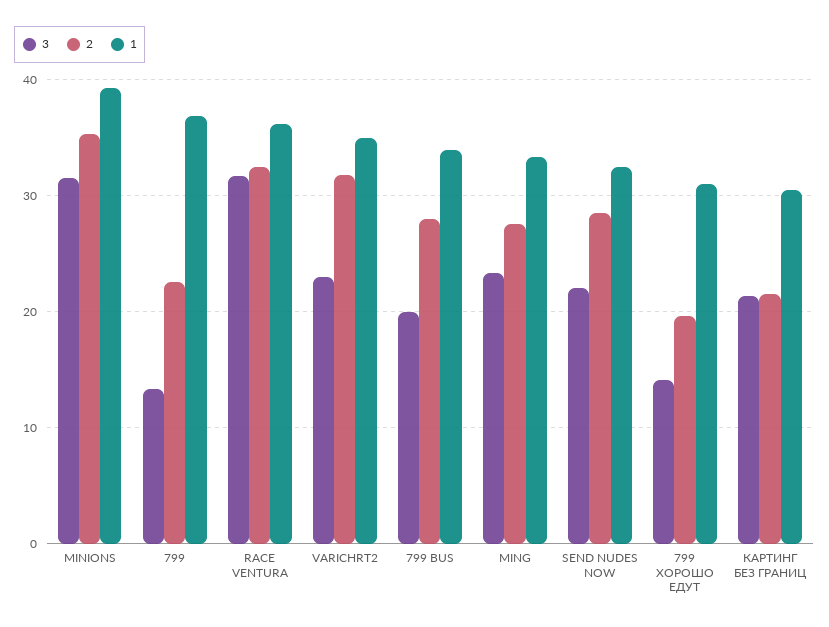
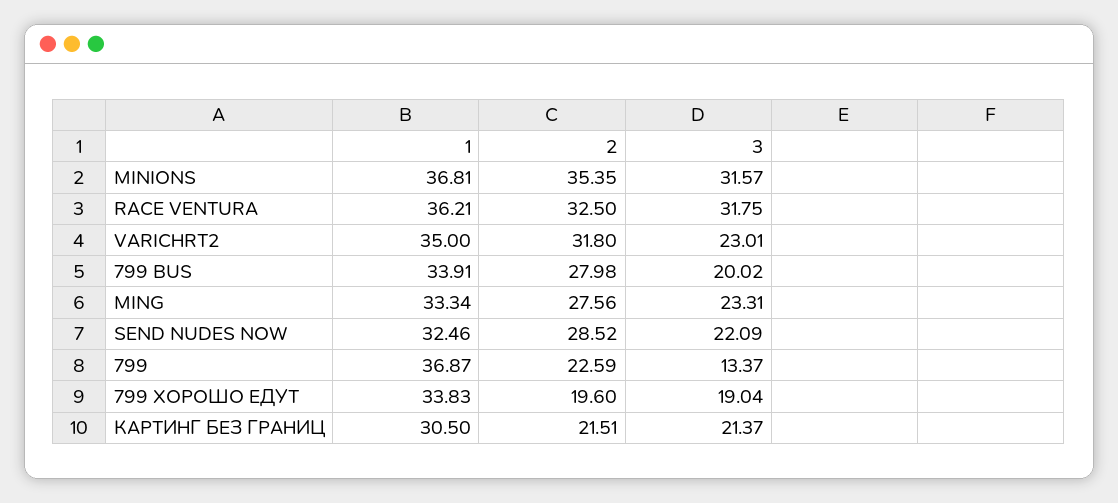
1, MINIONS: 39 -> 36.81
3, 799 ХОРОШО ЕДУТ: 14 -> 19.04
1, 799 ХОРОШО ЕДУТ: 31 -> 33.83

